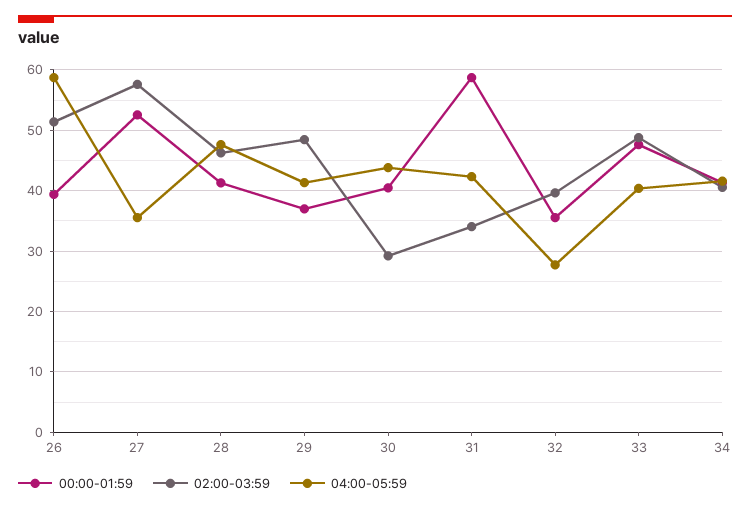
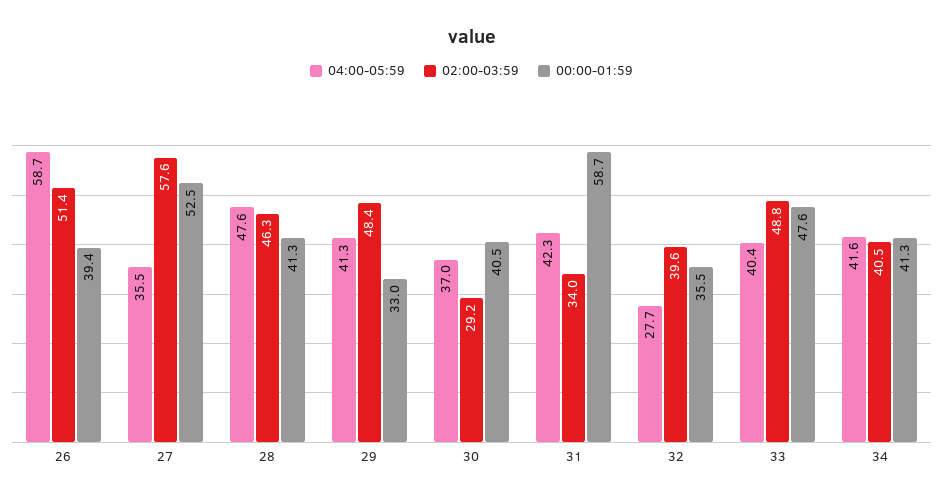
00:00-01:59, 29: 37 -> 33
04:00-05:59, 30: 44 -> 37

